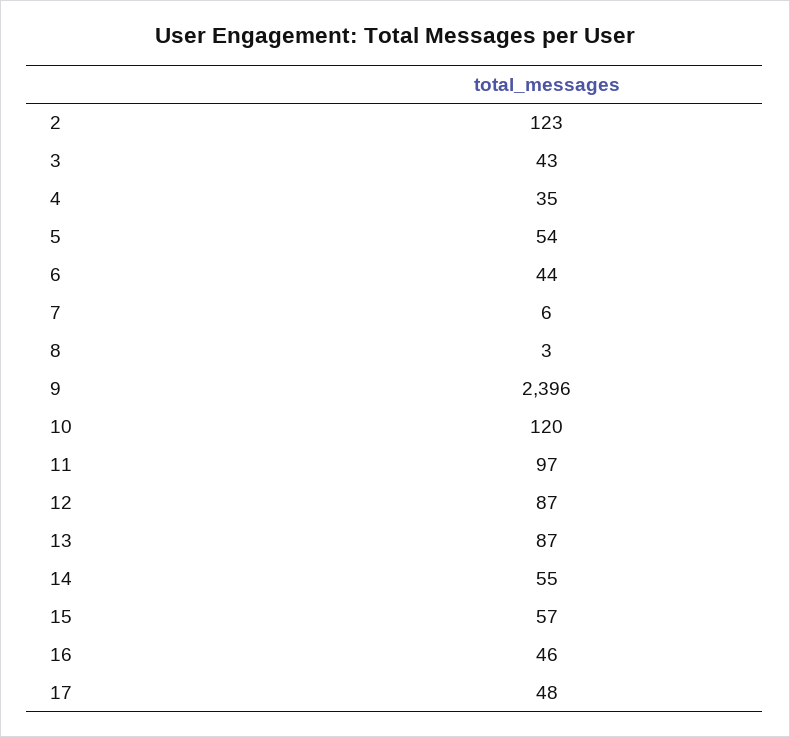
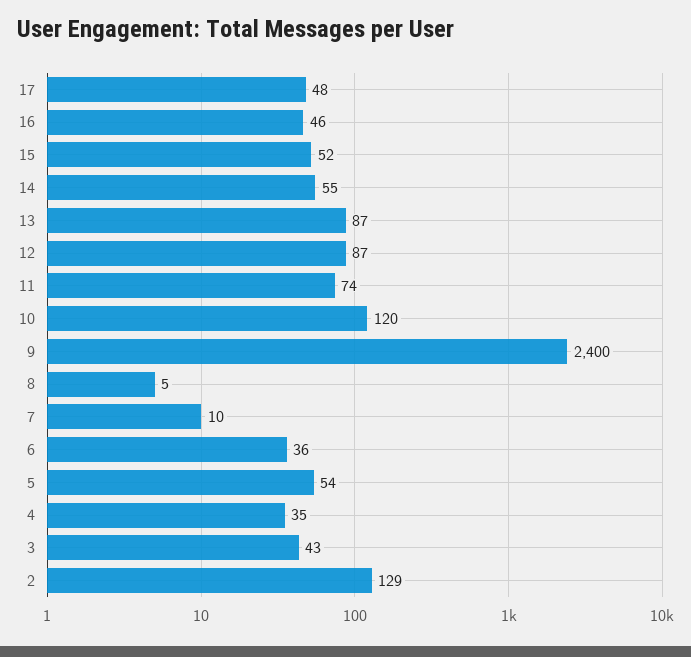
2: 123 -> 129
6: 44 -> 36
7: 6 -> 10
8: 3 -> 5
9: 2396 -> 2400
11: 97 -> 74
15: 57 -> 52

